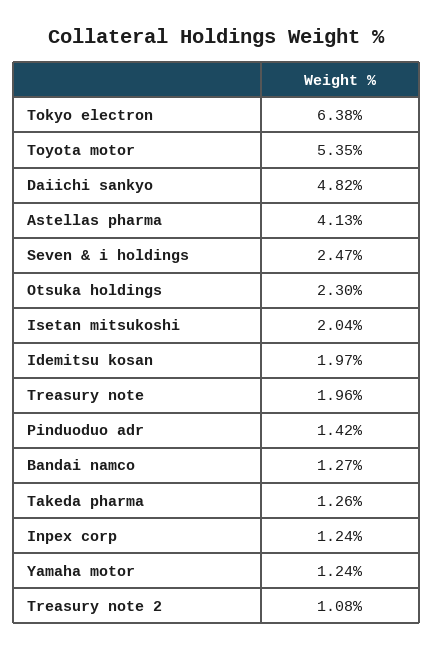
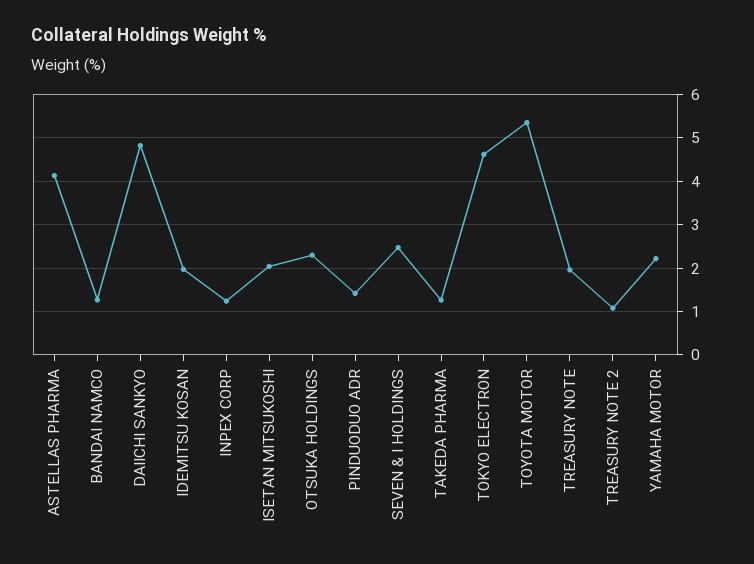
Tokyo electron: 6.38 -> 4.6
Yamaha motor: 1.24 -> 2.2

